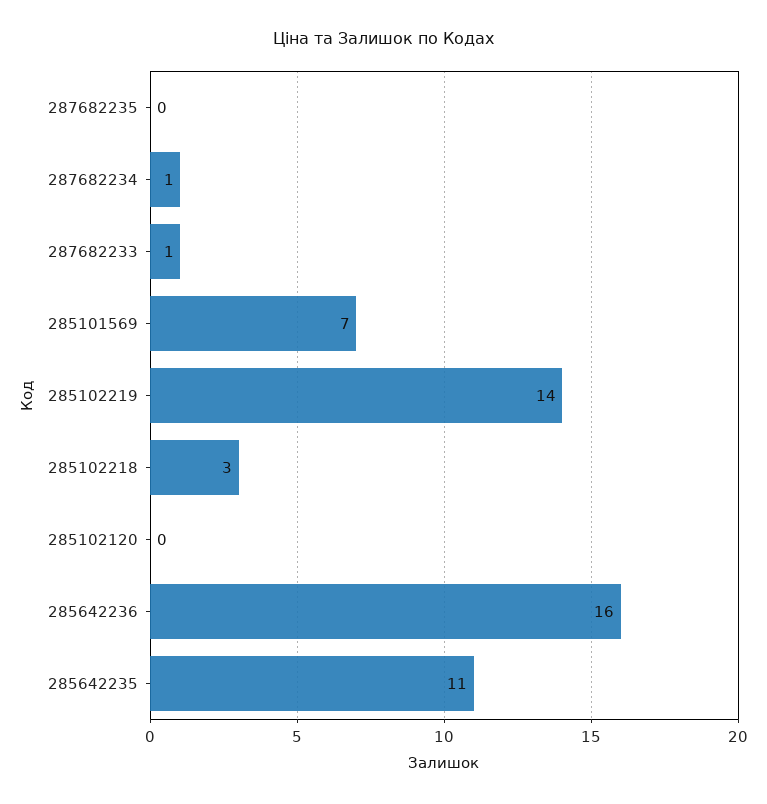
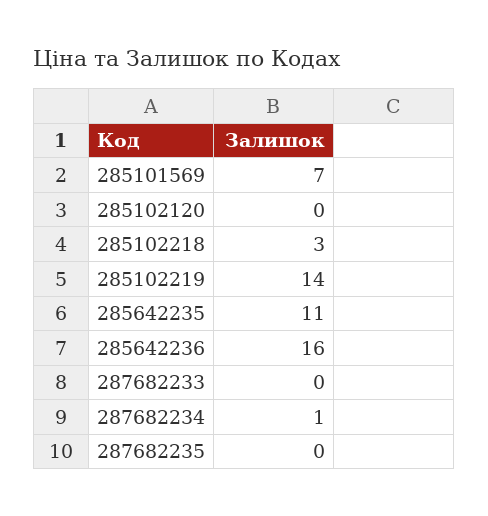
287682233: 1 -> 0

